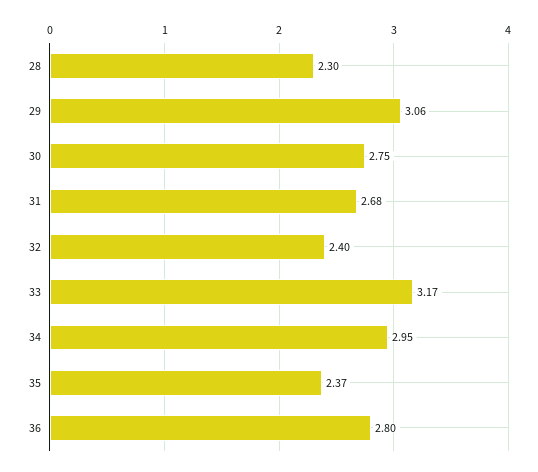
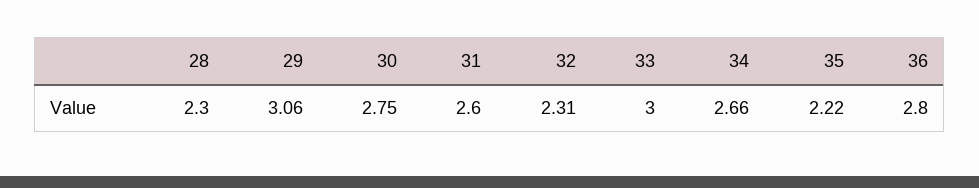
31: 2.68 -> 2.6
32: 2.4 -> 2.31
33: 3.17 -> 3
34: 2.95 -> 2.66
35: 2.37 -> 2.22

